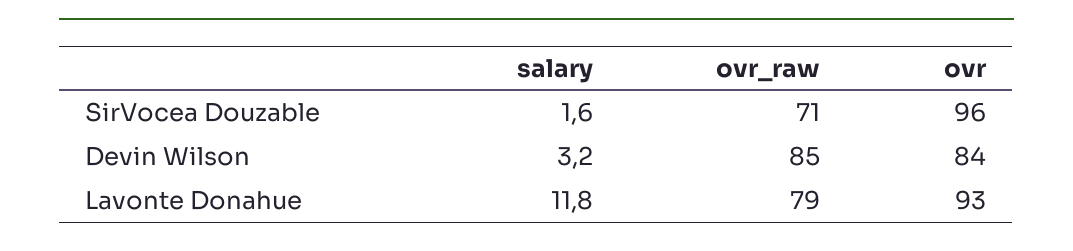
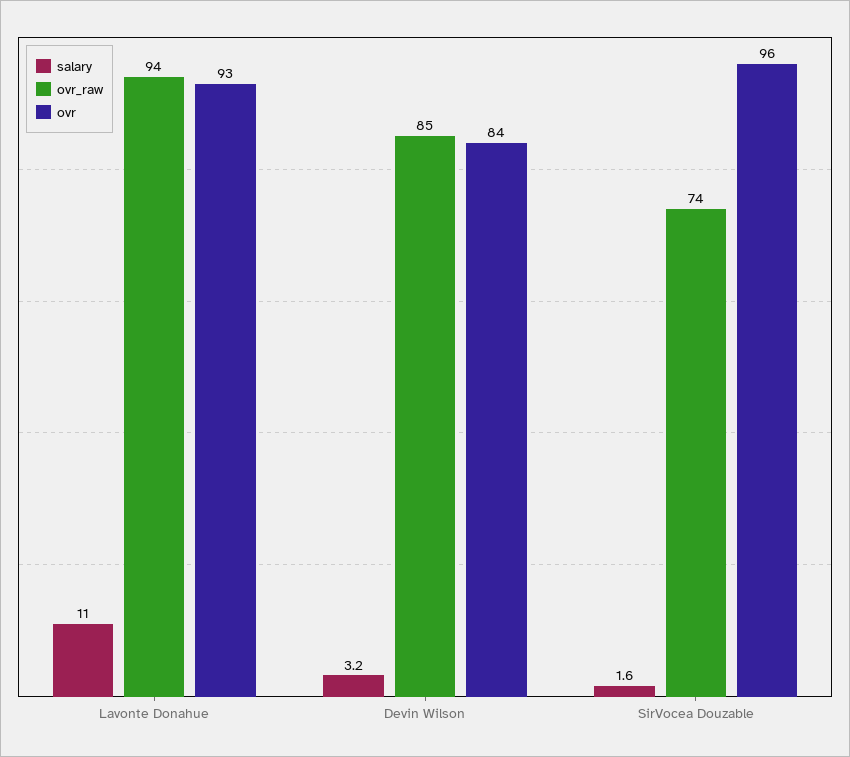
ovr_raw, SirVocea Douzable: 71 -> 74
salary, Lavonte Donahue: 11.8 -> 11
ovr_raw, Lavonte Donahue: 79 -> 94

